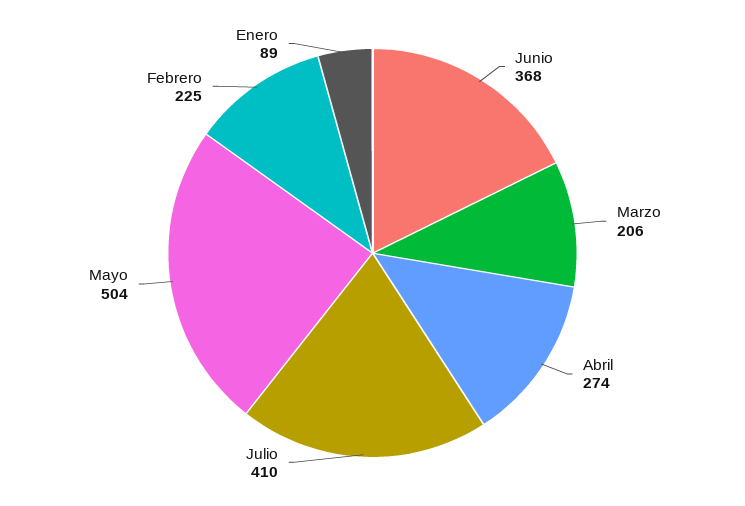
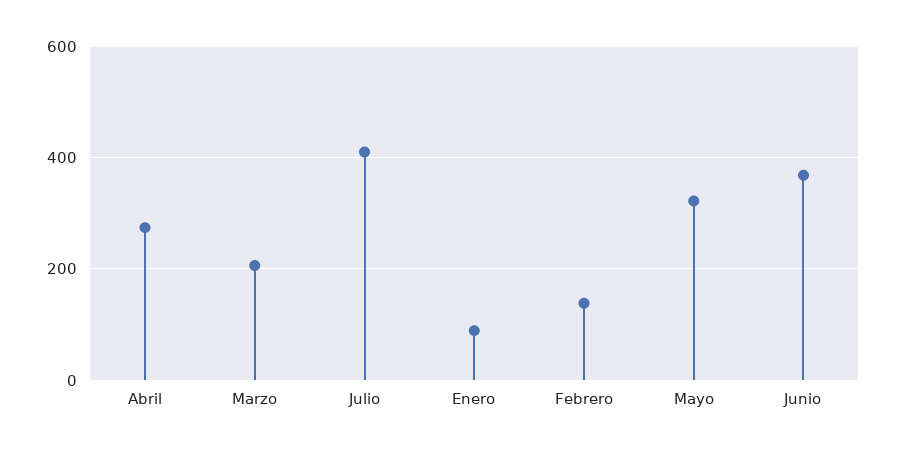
Mayo: 504 -> 320
Febrero: 225 -> 140

